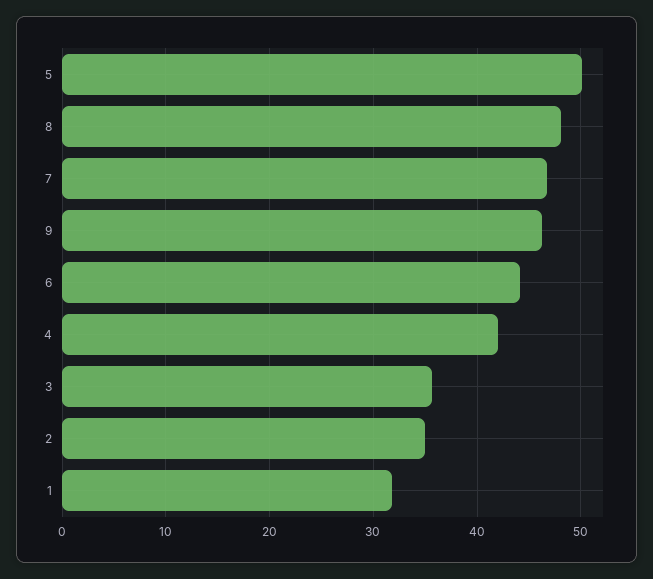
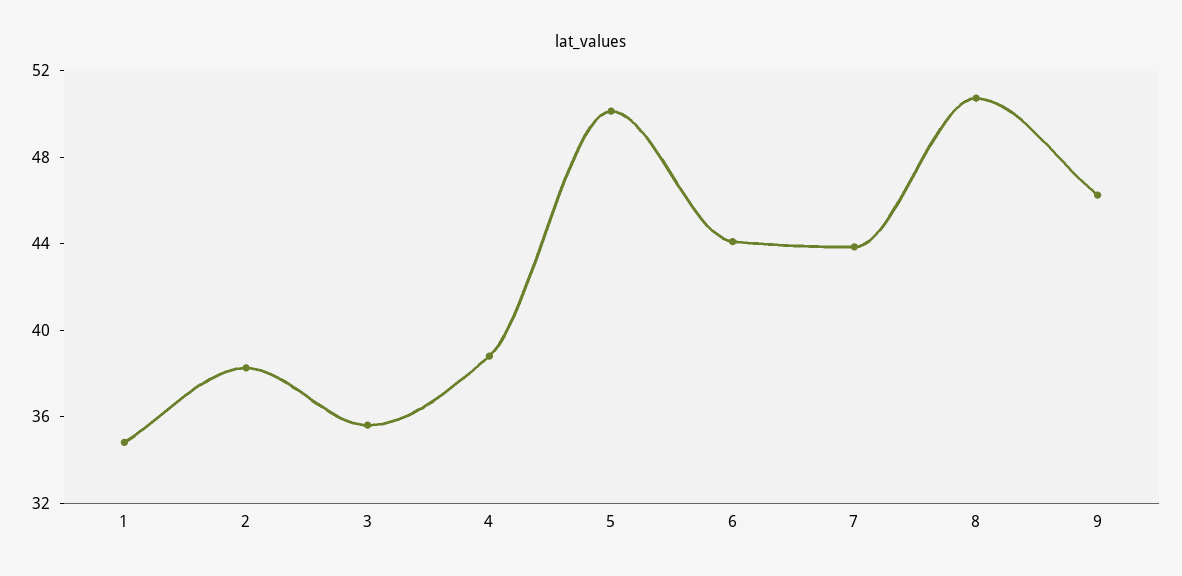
8: 48 -> 51
7: 47 -> 44
4: 42 -> 39
2: 35 -> 38
1: 32 -> 35

